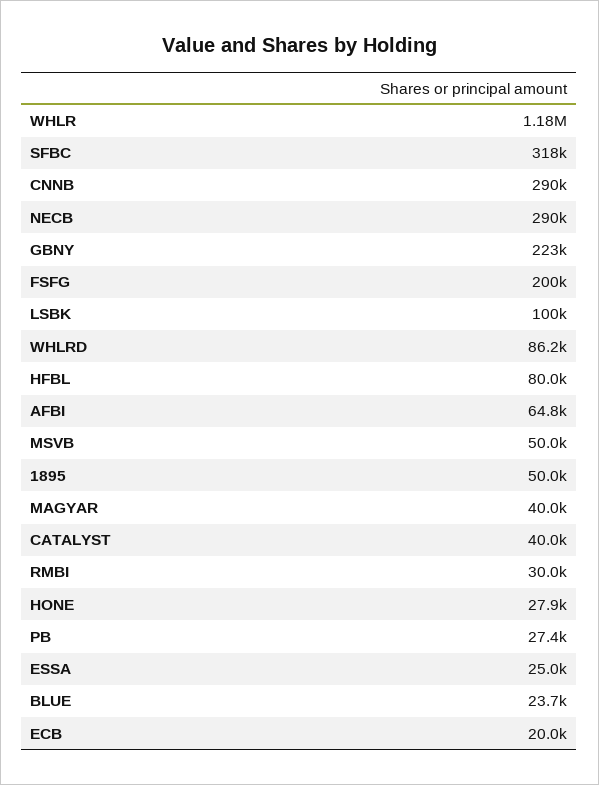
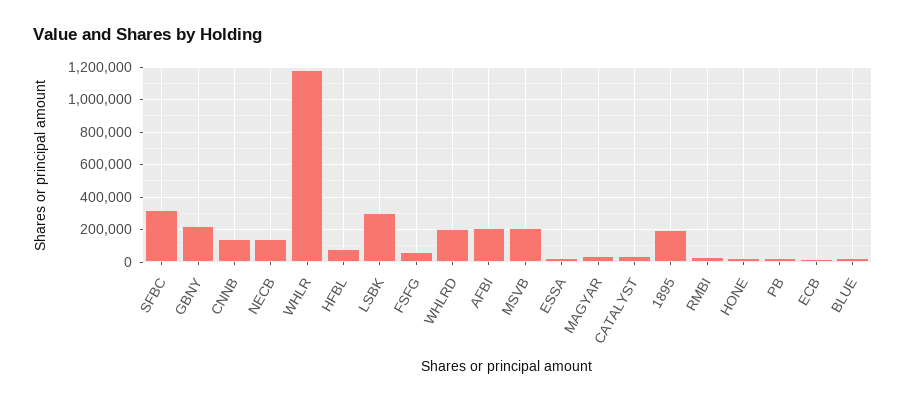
CNNB: 290000 -> 150000
NECB: 290000 -> 150000
FSFG: 200000 -> 50000
LSBK: 100000 -> 300000
WHLRD: 86200 -> 200000
AFBI: 64800 -> 200000
MSVB: 50000 -> 200000
1895: 50000 -> 200000

